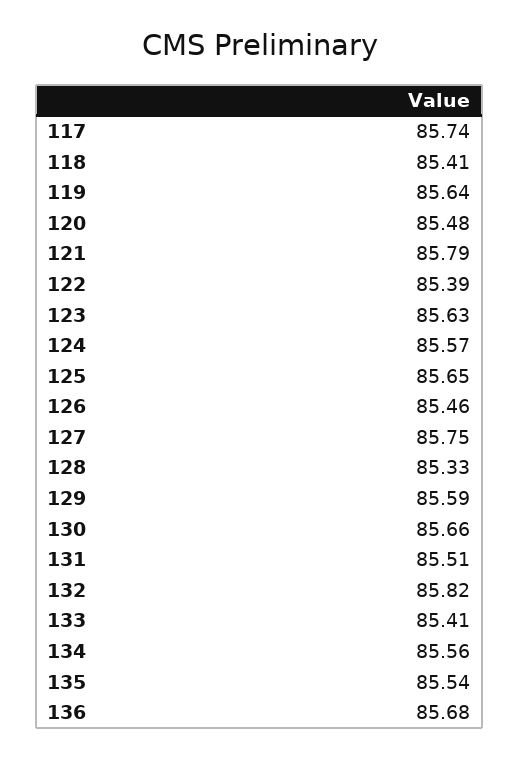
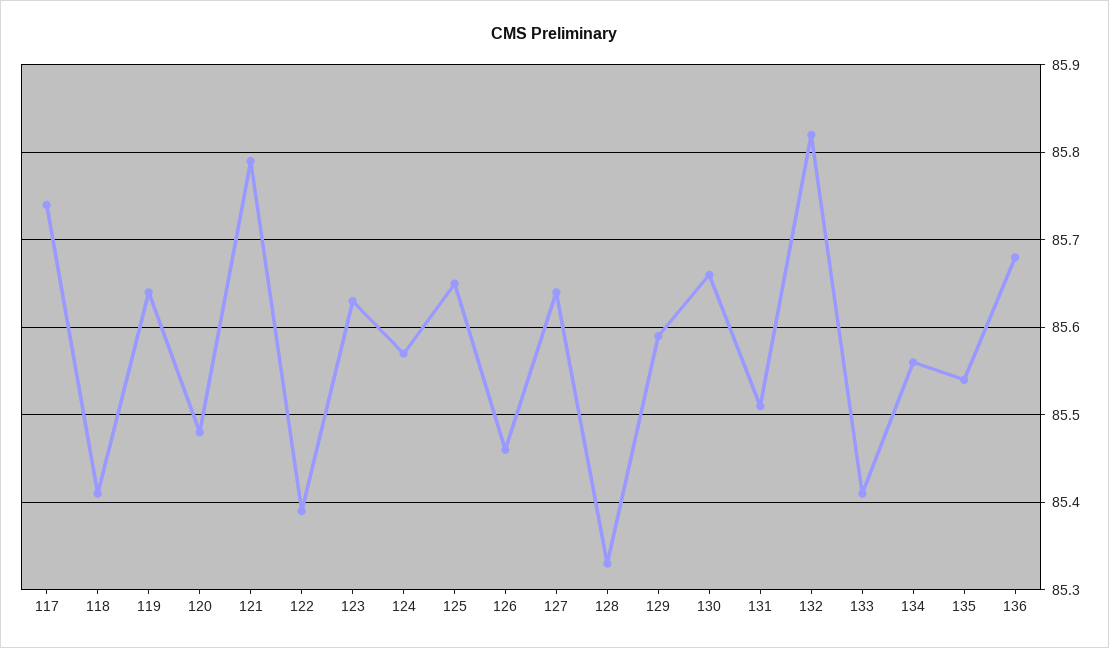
127: 85.75 -> 85.64

